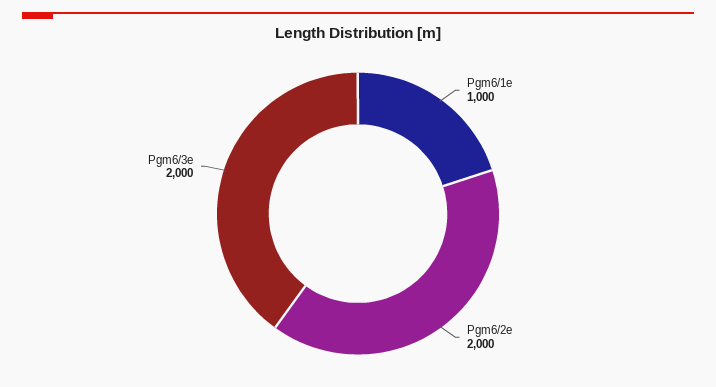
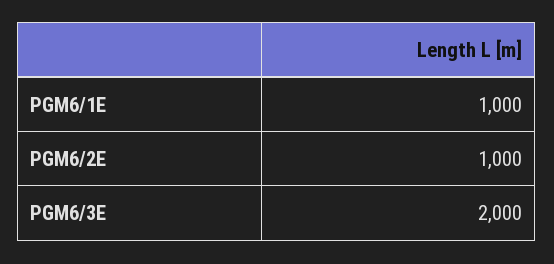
Pgm6/2e: 2000 -> 1000

